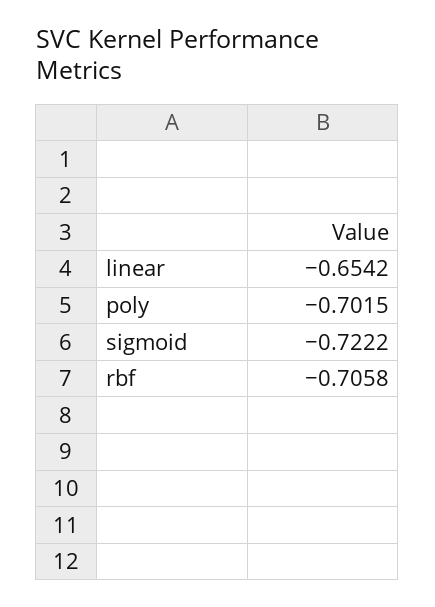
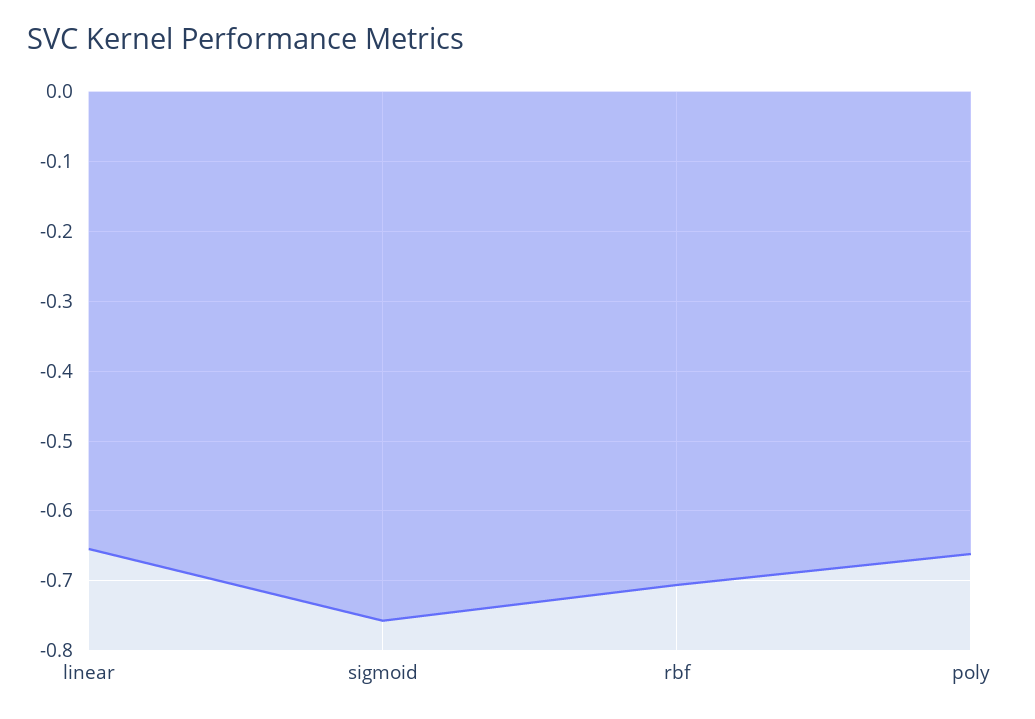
poly: -0.7015 -> -0.66
sigmoid: -0.7222 -> -0.76

